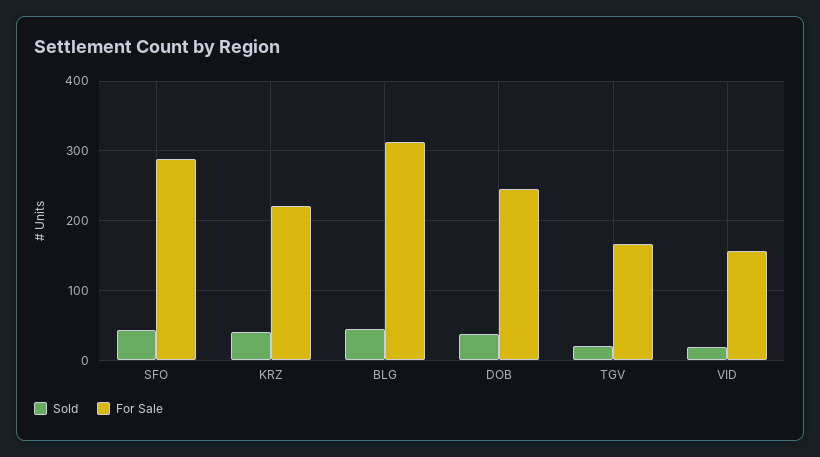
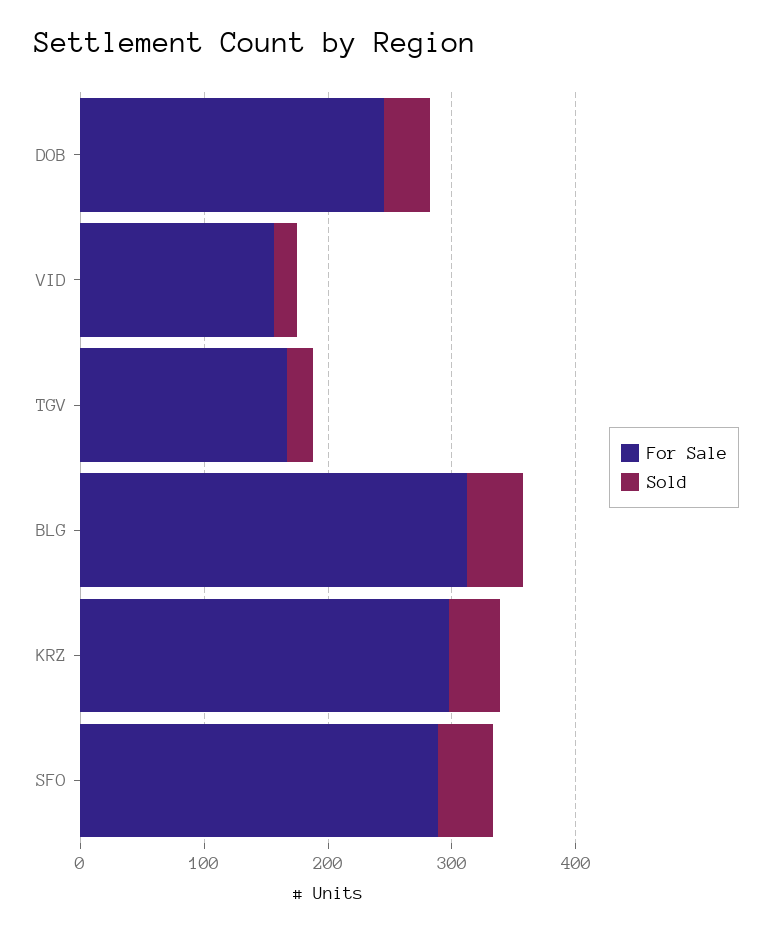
For Sale, KRZ: 220 -> 300

